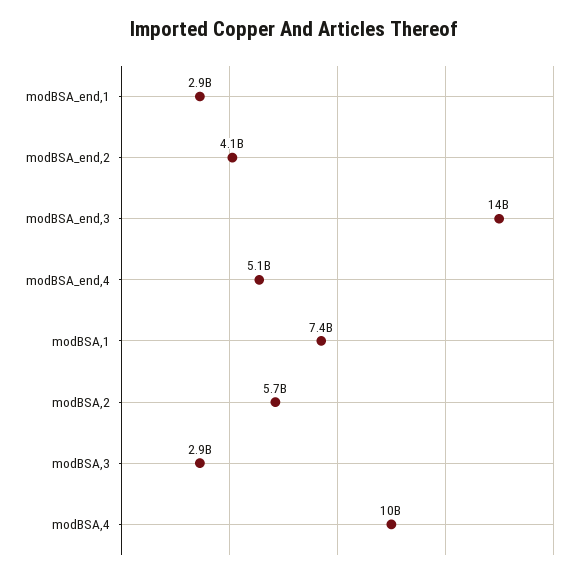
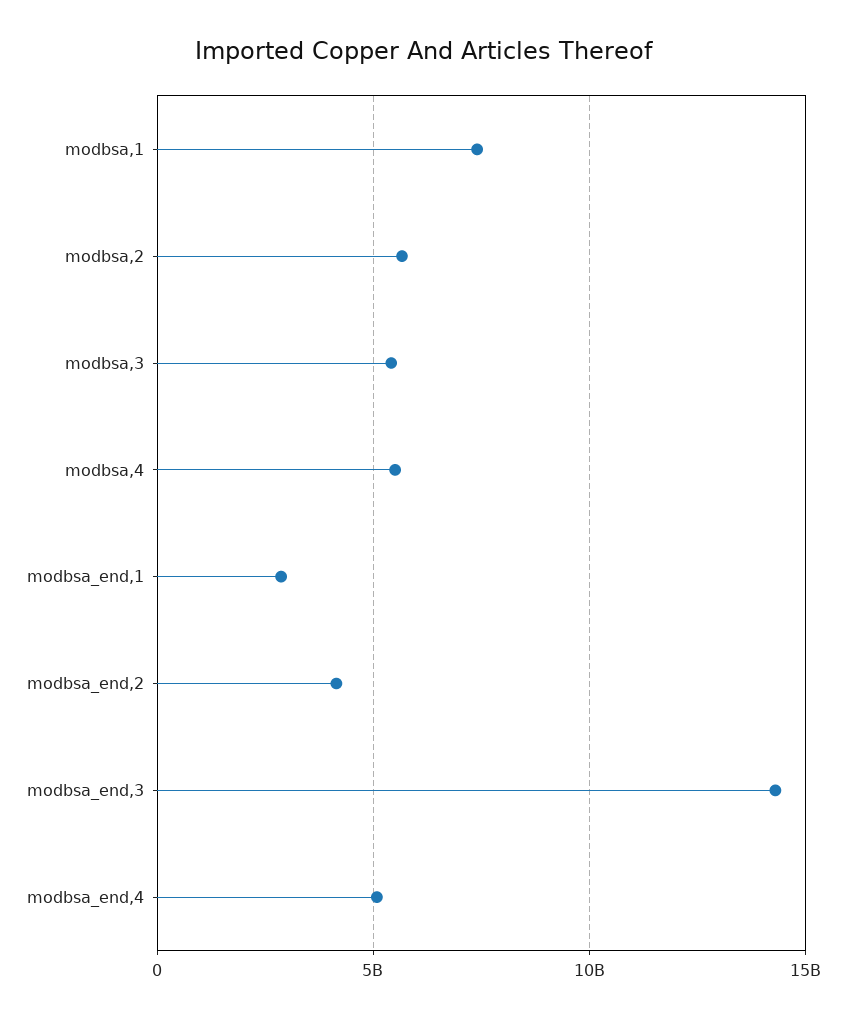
modBSA,3: 2900000000 -> 5500000000
modBSA,4: 10000000000 -> 5500000000

